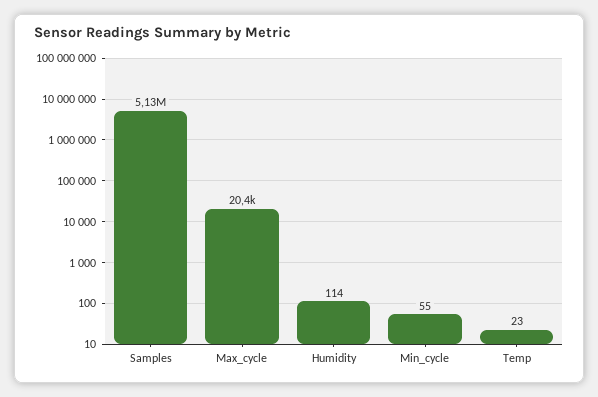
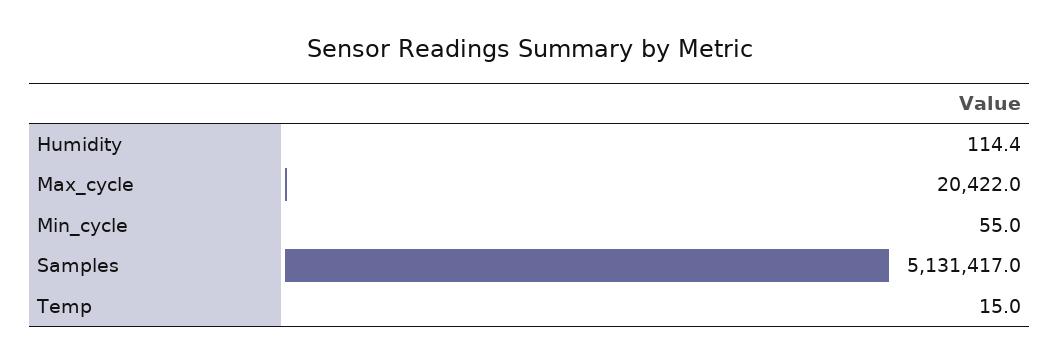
Temp: 23 -> 15

